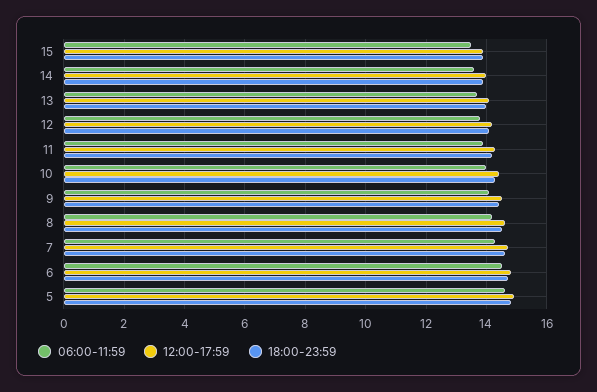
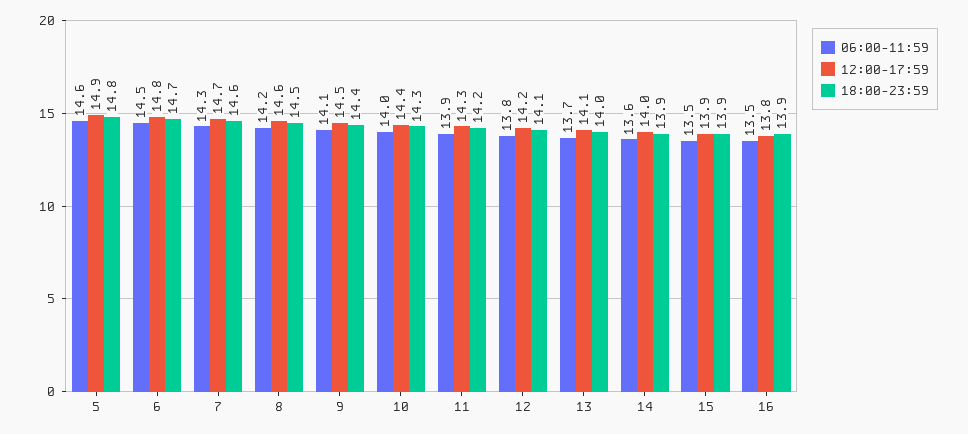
06:00-11:59, 16: none -> 13.5
12:00-17:59, 16: none -> 13.8
18:00-23:59, 16: none -> 13.9

